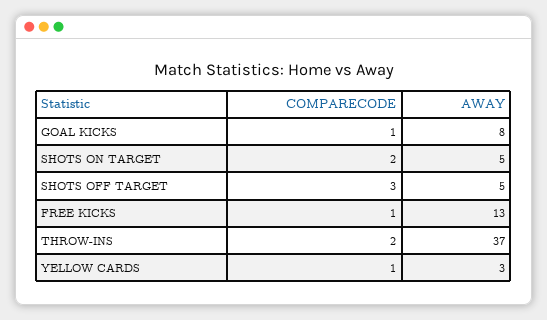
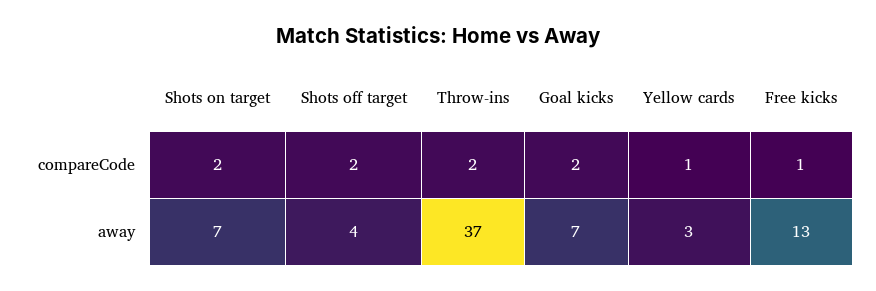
COMPARECODE, GOAL KICKS: 1 -> 2
AWAY, GOAL KICKS: 8 -> 7
AWAY, SHOTS ON TARGET: 5 -> 7
COMPARECODE, SHOTS OFF TARGET: 3 -> 2
AWAY, SHOTS OFF TARGET: 5 -> 4

